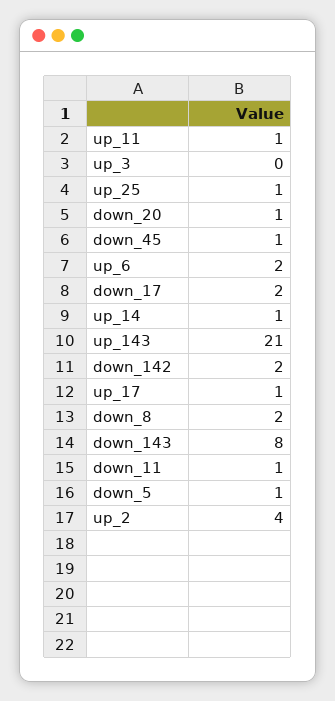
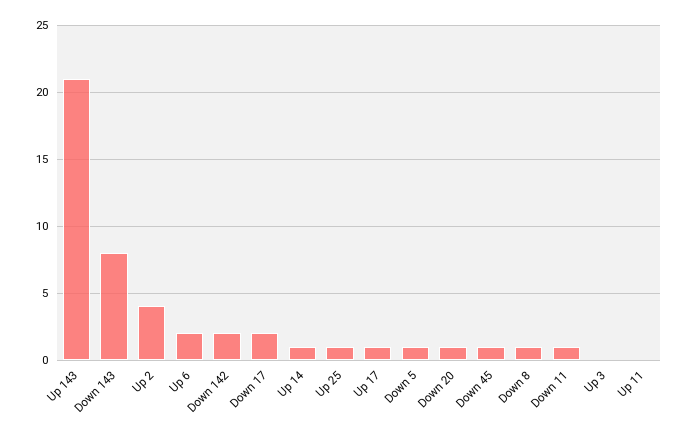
up_11: 1 -> 0
down_8: 2 -> 1

